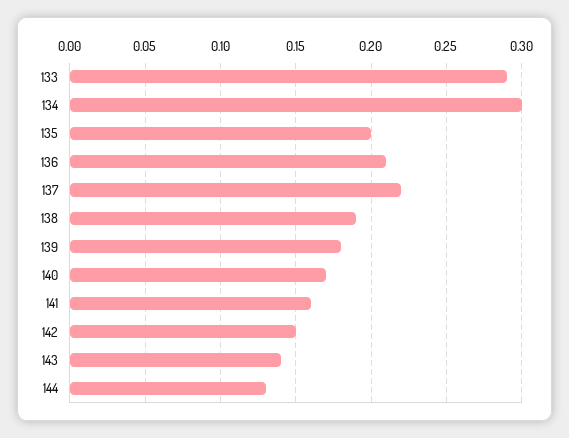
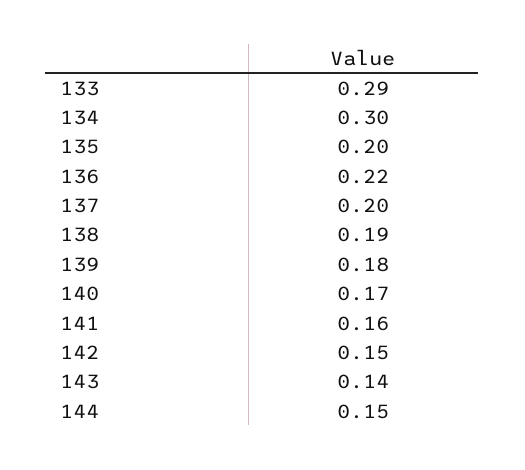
136: 0.21 -> 0.22
137: 0.22 -> 0.2
144: 0.13 -> 0.15

